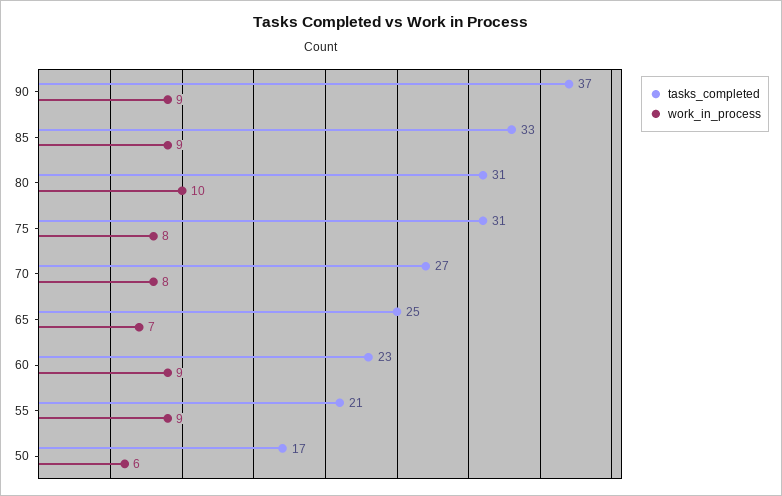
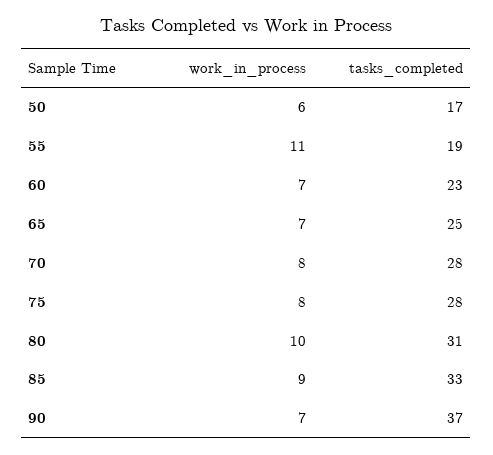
work_in_process, 90: 9 -> 7
tasks_completed, 75: 31 -> 28
tasks_completed, 70: 27 -> 28
work_in_process, 60: 9 -> 7
tasks_completed, 55: 21 -> 19
work_in_process, 55: 9 -> 11

